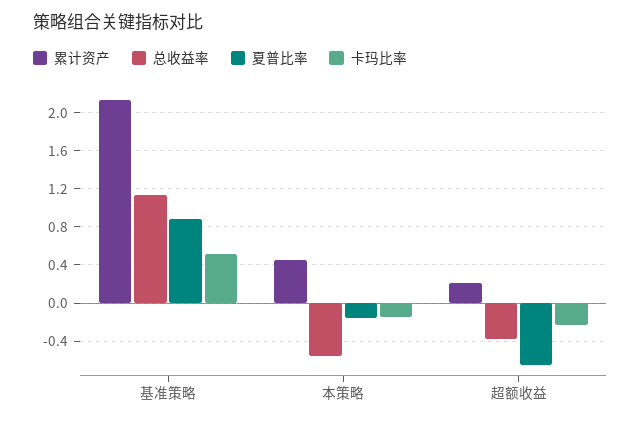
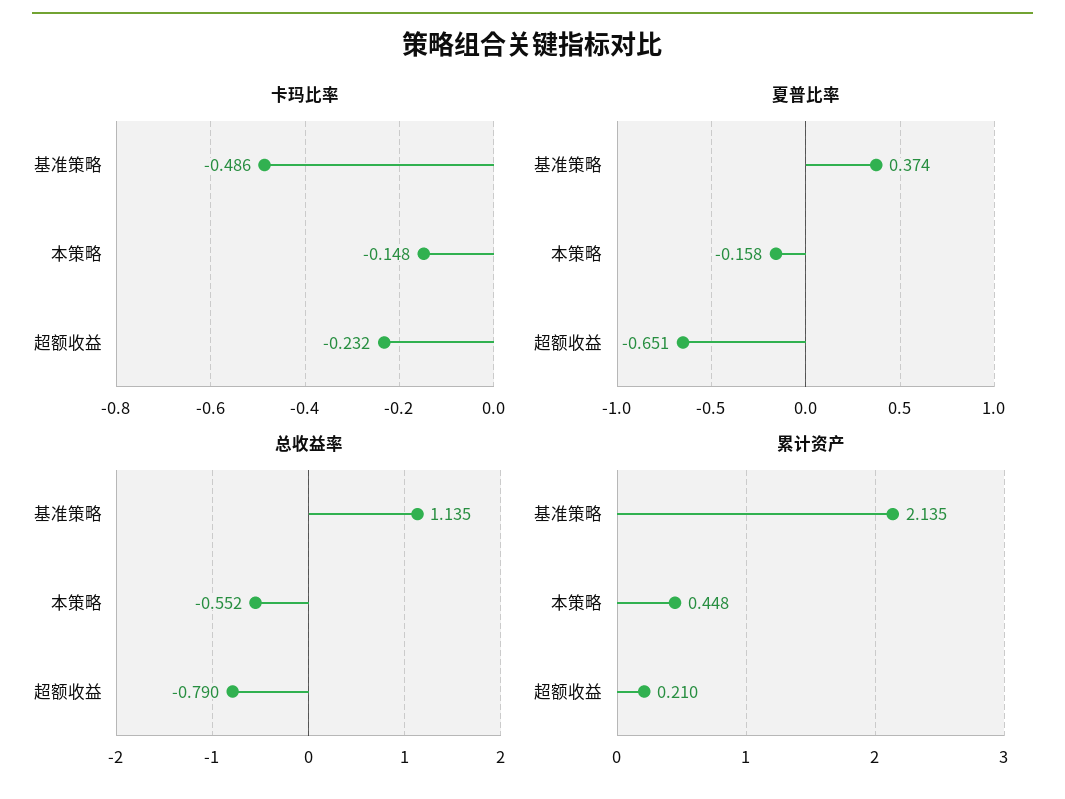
夏普比率, 基准策略: 0.9 -> 0.374
卡玛比率, 基准策略: 0.5 -> -0.486
总收益率, 超额收益: -0.4 -> -0.79

